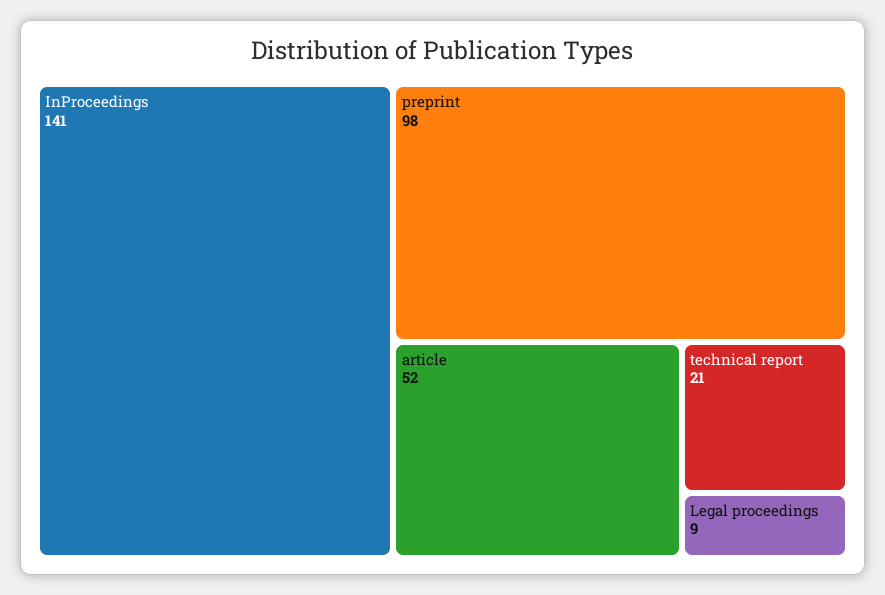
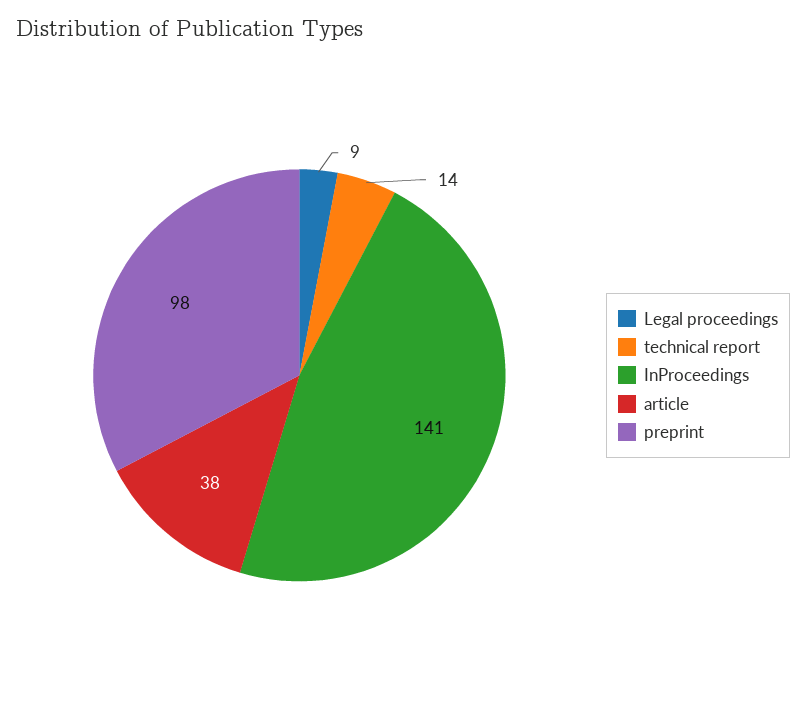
article: 52 -> 38
technical report: 21 -> 14

